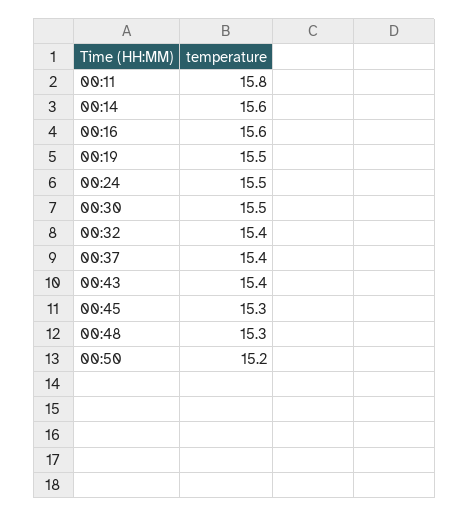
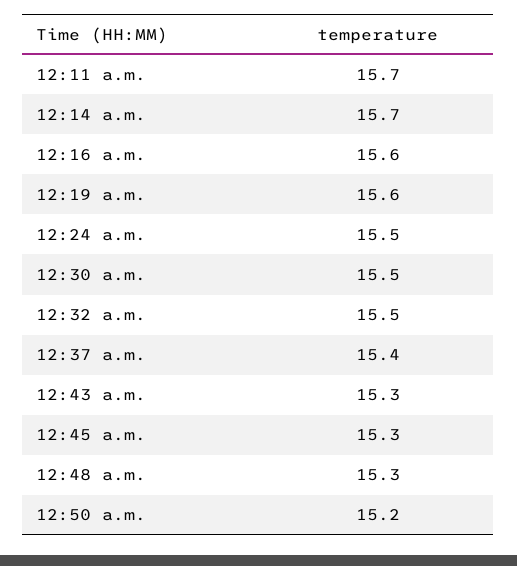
00:11: 15.8 -> 15.7
00:14: 15.6 -> 15.7
00:19: 15.5 -> 15.6
00:32: 15.4 -> 15.5
00:43: 15.4 -> 15.3

